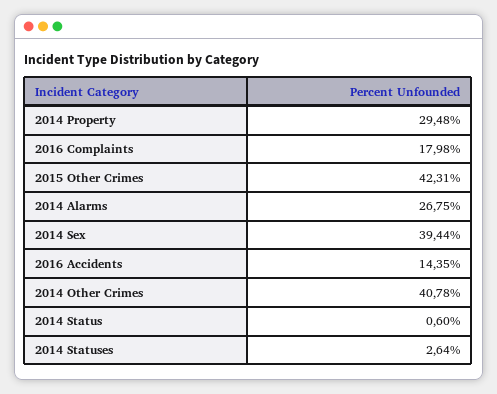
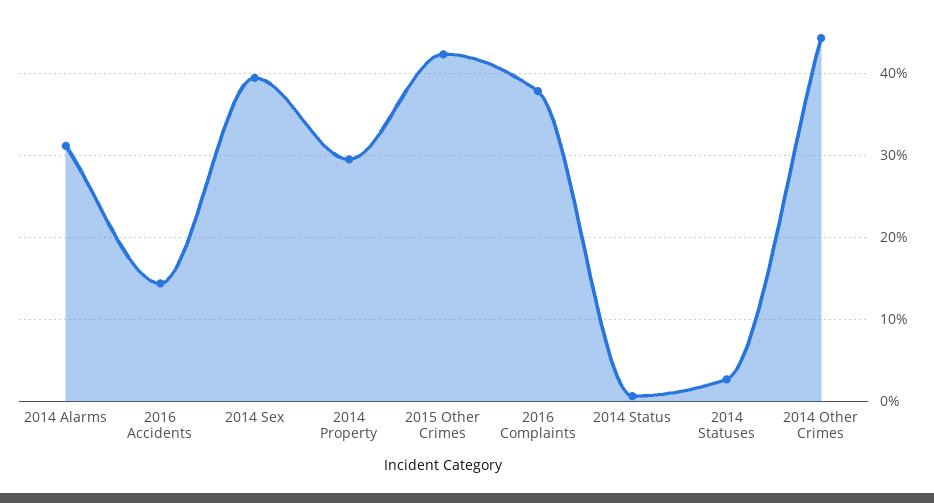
2016 Complaints: 17.98 -> 38
2014 Alarms: 26.75 -> 31
2014 Other Crimes: 40.78 -> 44

